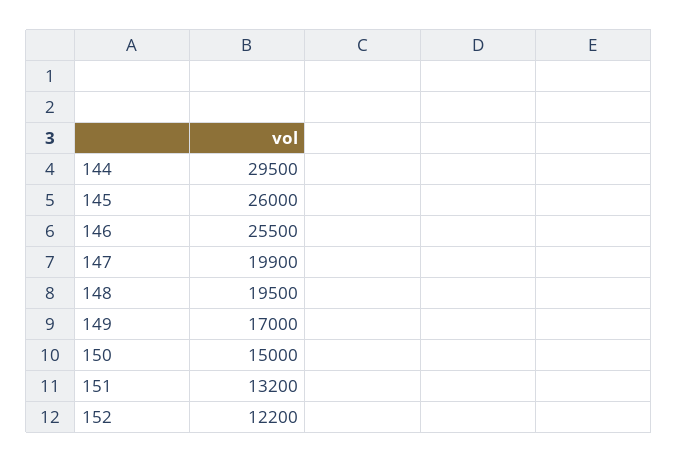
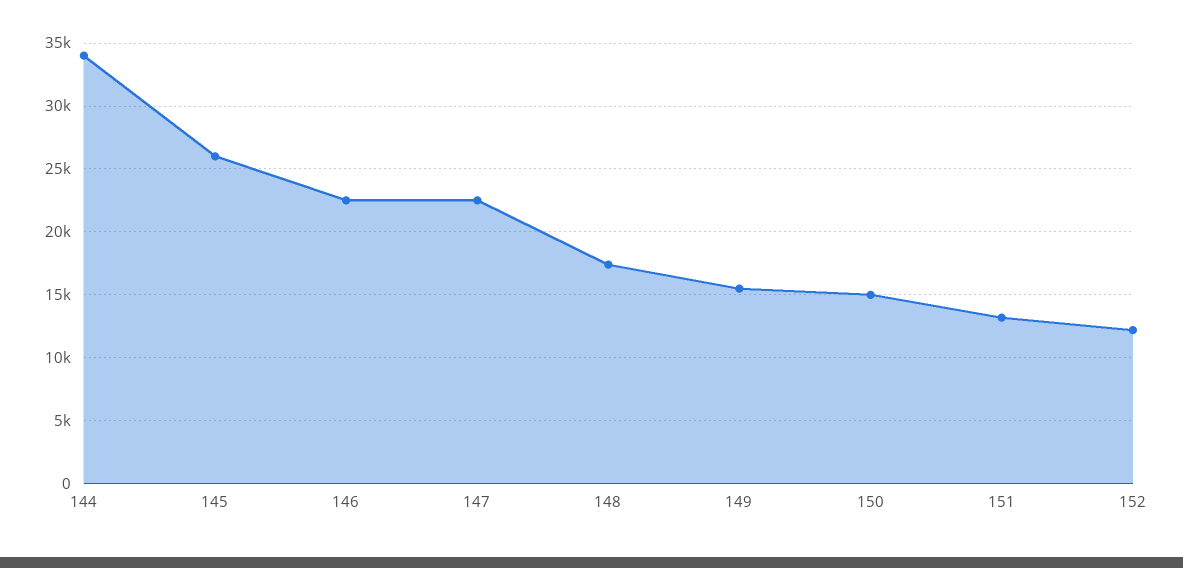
144: 29500 -> 34000
146: 25500 -> 22500
147: 19900 -> 22500
148: 19500 -> 17500
149: 17000 -> 15500

